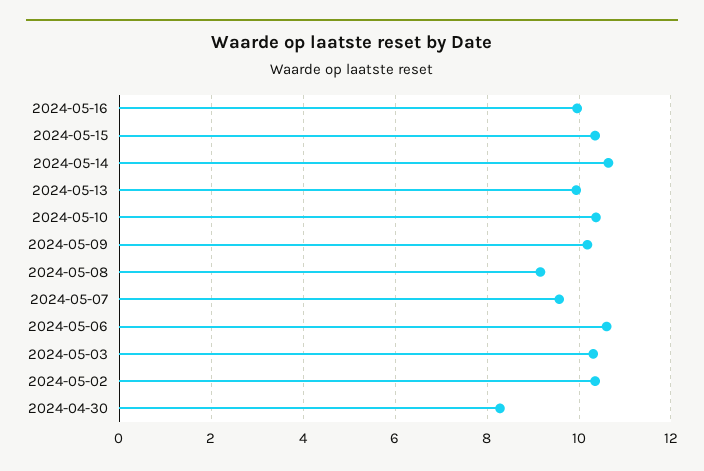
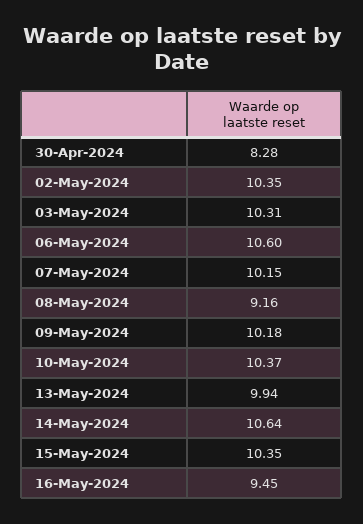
2024-05-16: 10 -> 9.45
2024-05-07: 9.6 -> 10.15

